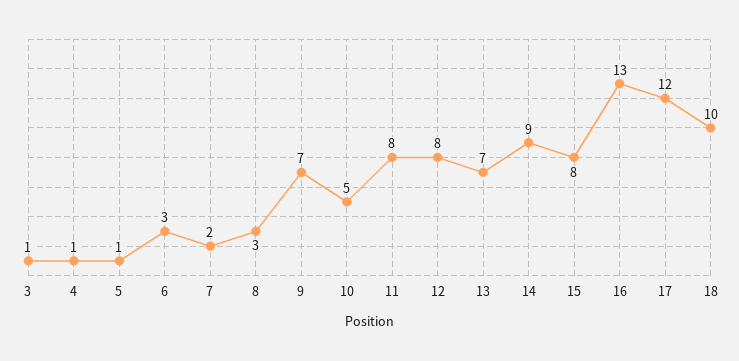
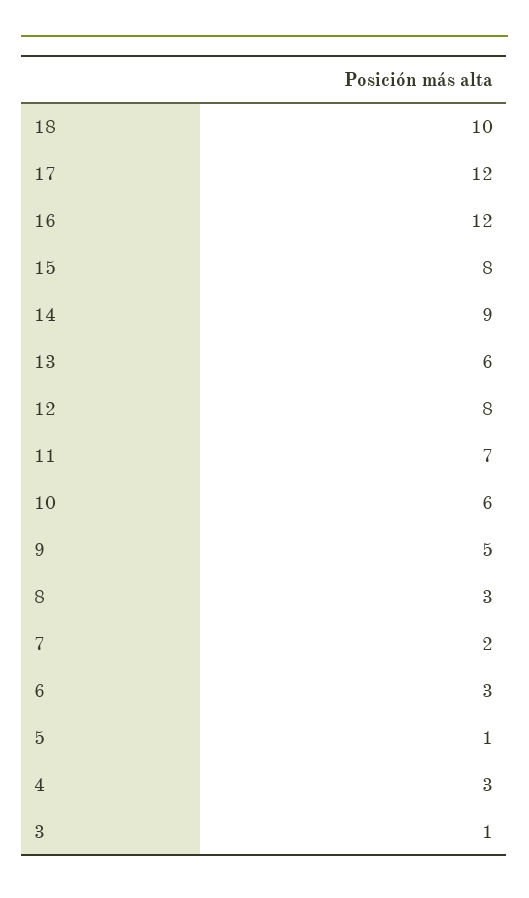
4: 1 -> 3
9: 7 -> 5
10: 5 -> 6
11: 8 -> 7
13: 7 -> 6
16: 13 -> 12

